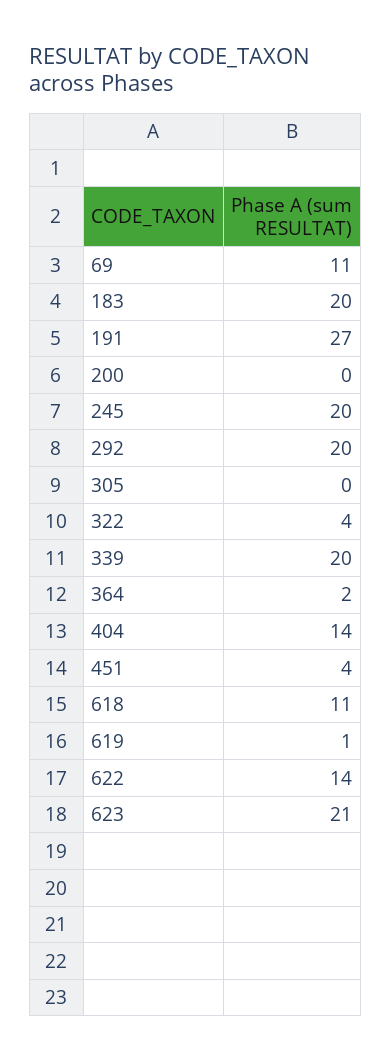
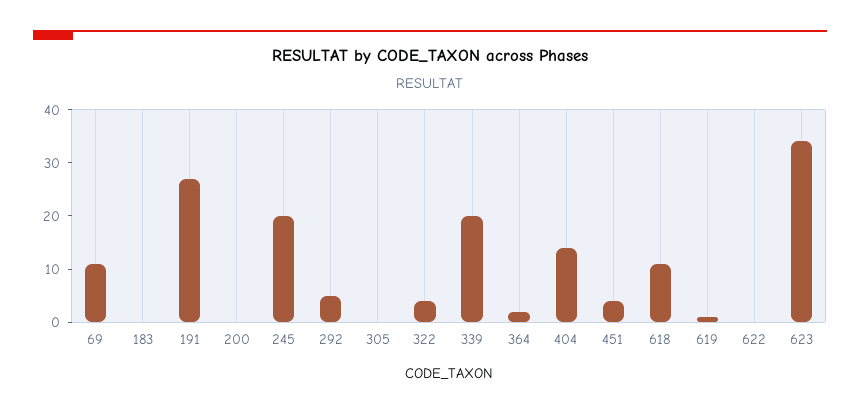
183: 20 -> 0
292: 20 -> 5
622: 14 -> 0
623: 21 -> 35

